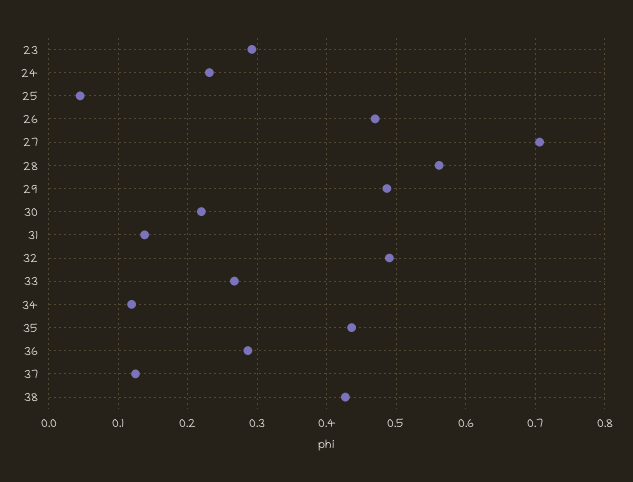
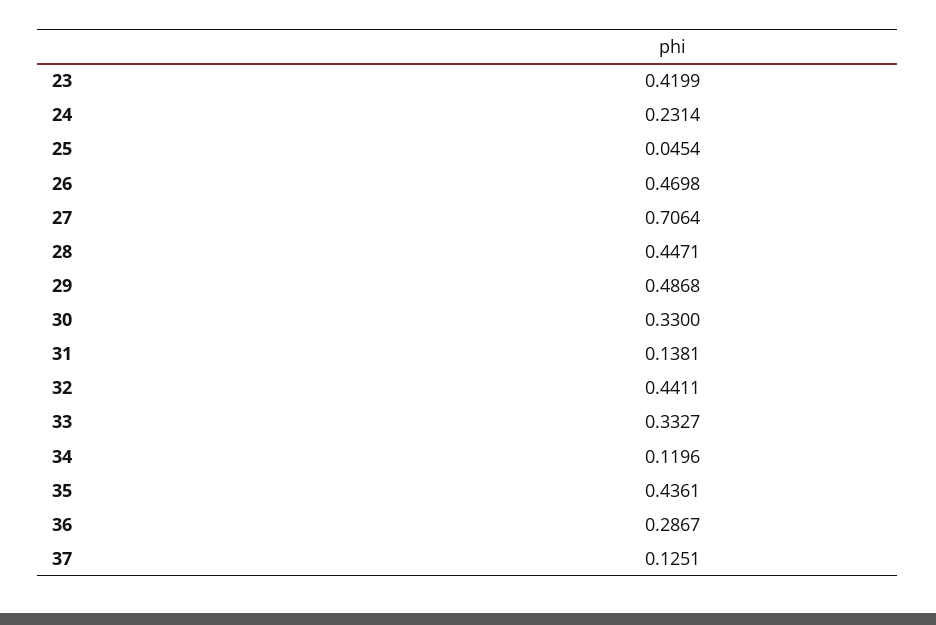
23: 0.29 -> 0.4199
28: 0.56 -> 0.4471
30: 0.22 -> 0.33
32: 0.49 -> 0.4411
33: 0.27 -> 0.3327
38: 0.43 -> none

